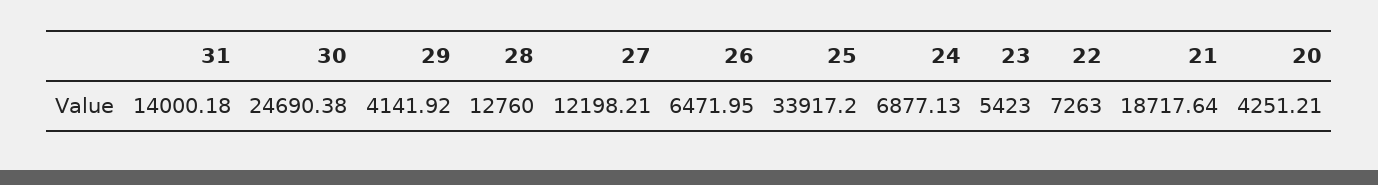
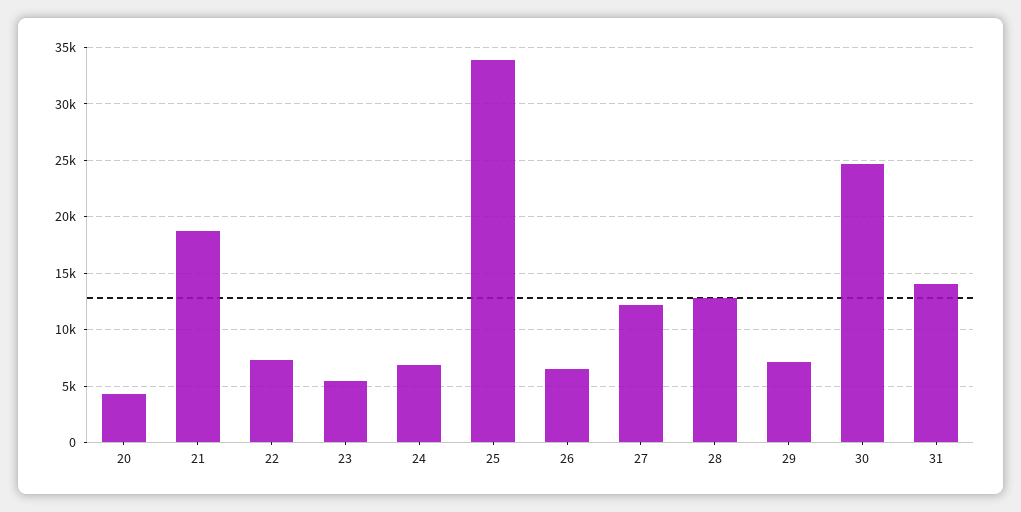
29: 4141.92 -> 7000

